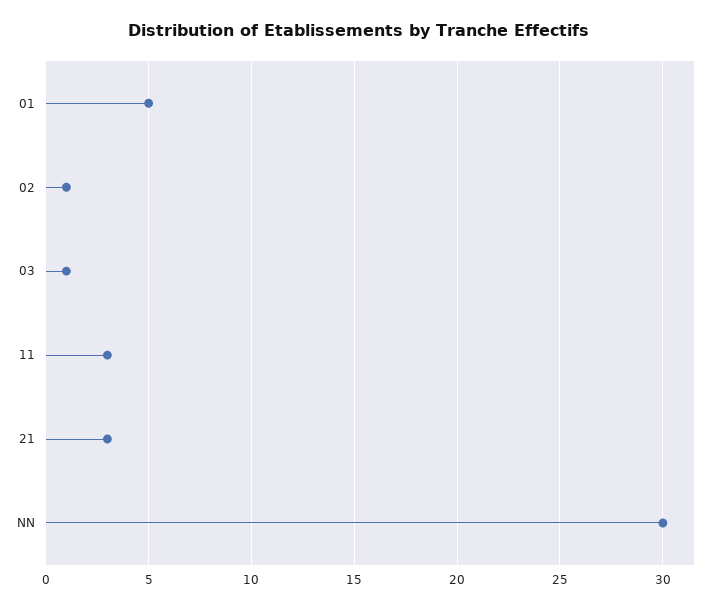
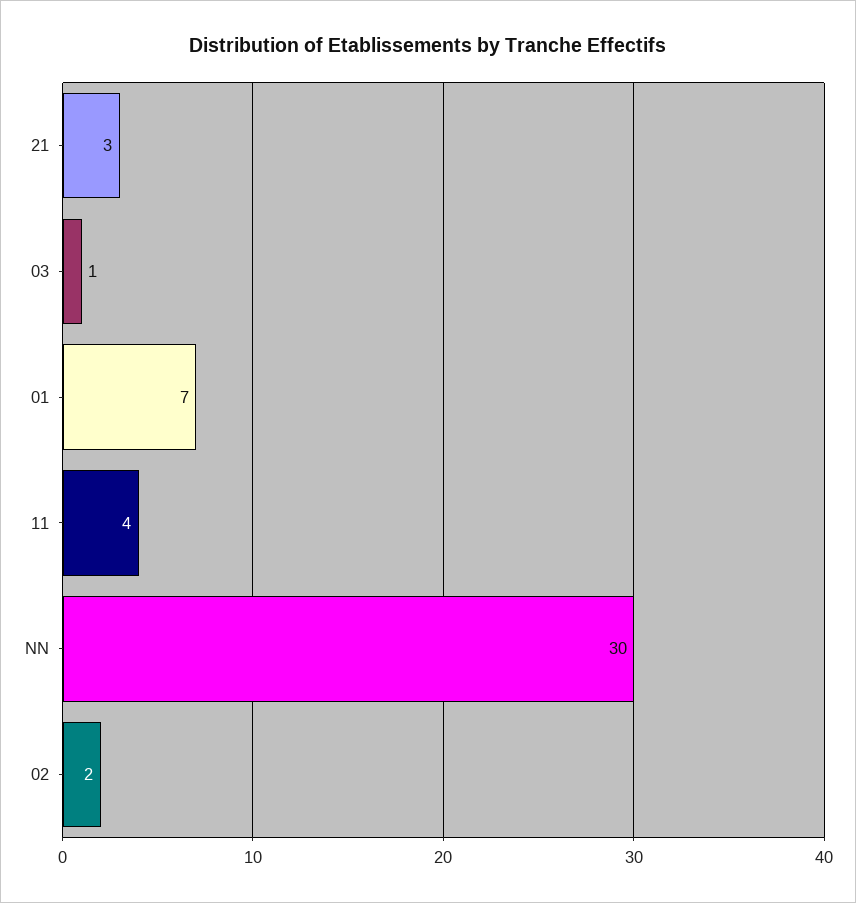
01: 5 -> 7
02: 1 -> 2
11: 3 -> 4

